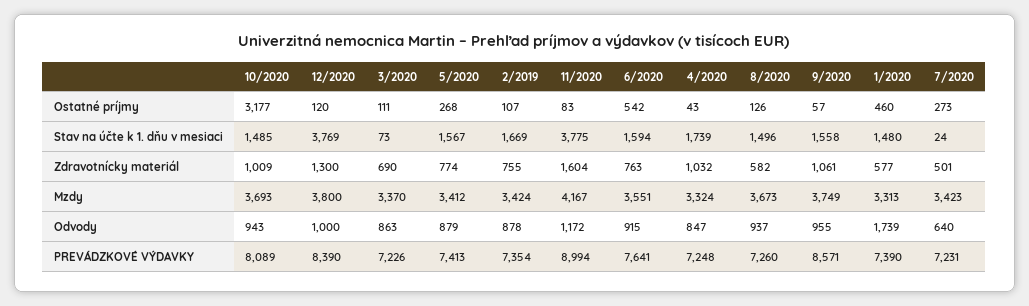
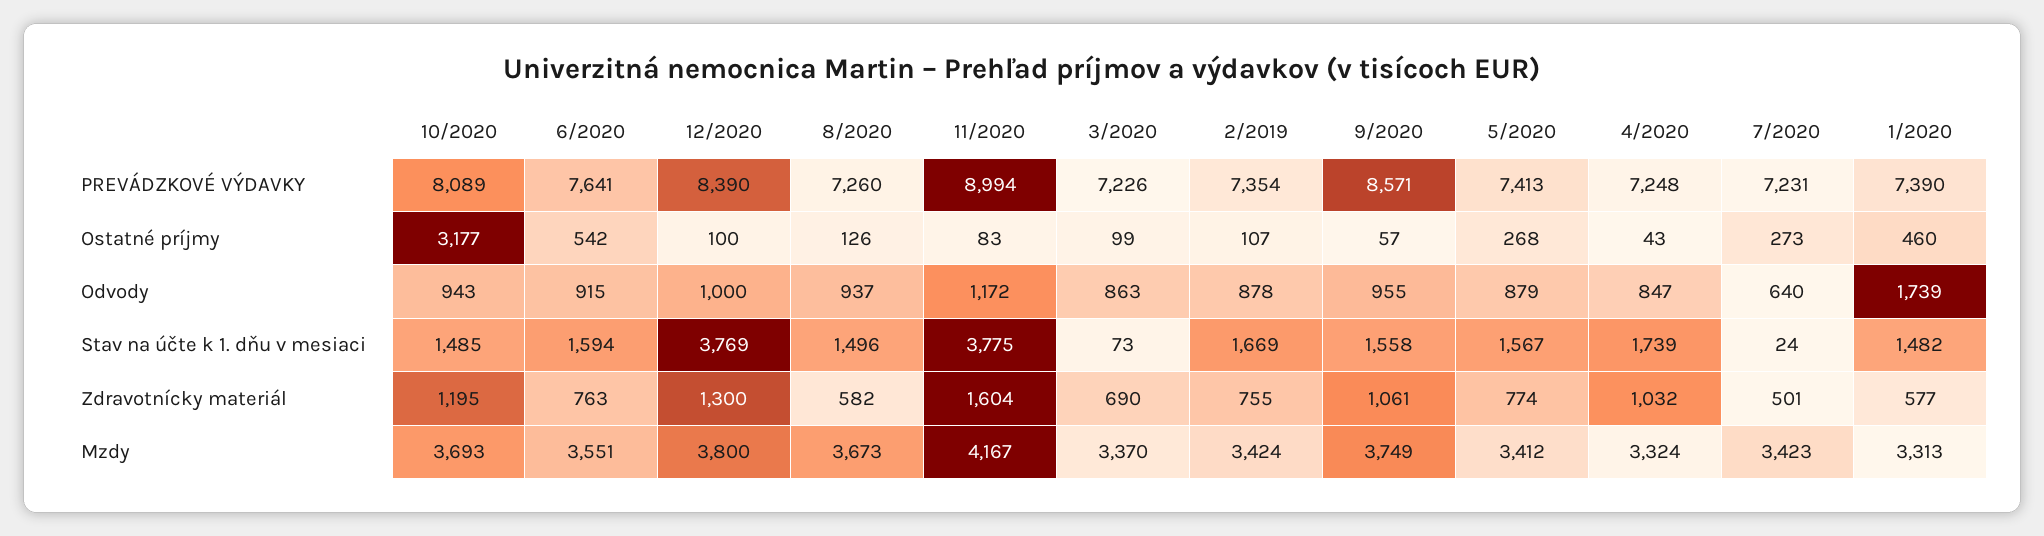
12/2020, Ostatné príjmy: 120 -> 100
3/2020, Ostatné príjmy: 111 -> 99
1/2020, Stav na účte k 1. dňu v mesiaci: 1480 -> 1482
10/2020, Zdravotnícky materiál: 1009 -> 1195

